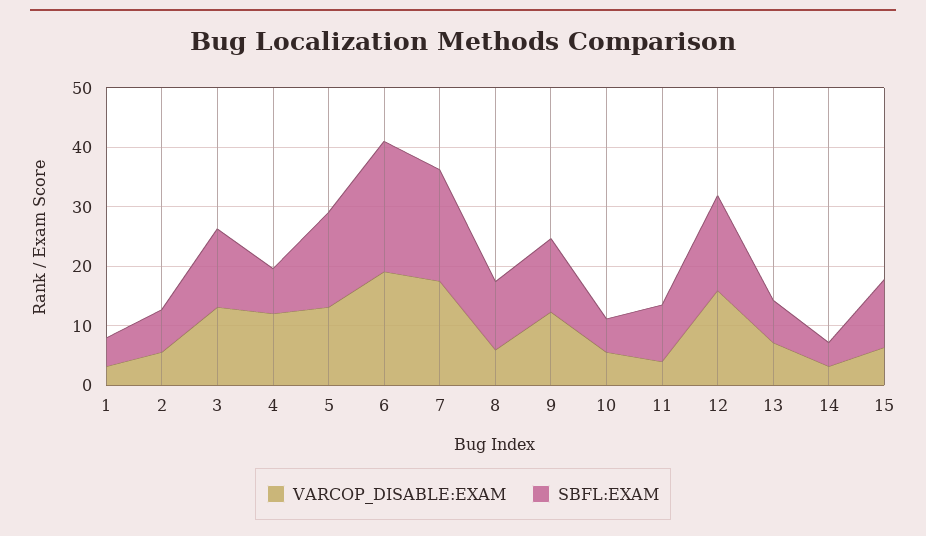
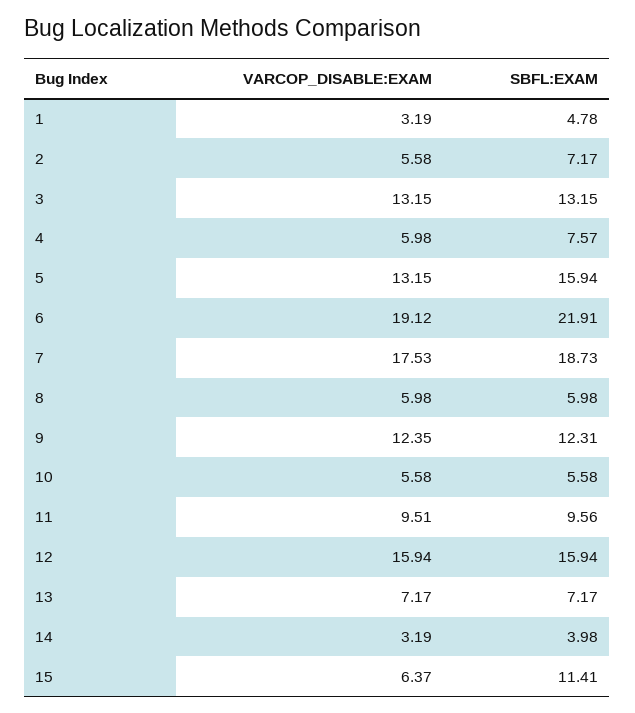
VARCOP_DISABLE:EXAM, 4: 12 -> 5.98
SBFL:EXAM, 8: 12 -> 5.98
VARCOP_DISABLE:EXAM, 11: 4 -> 9.51

